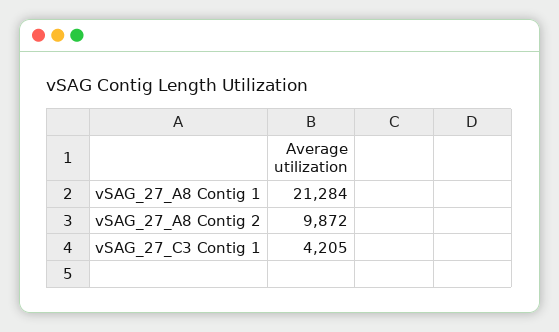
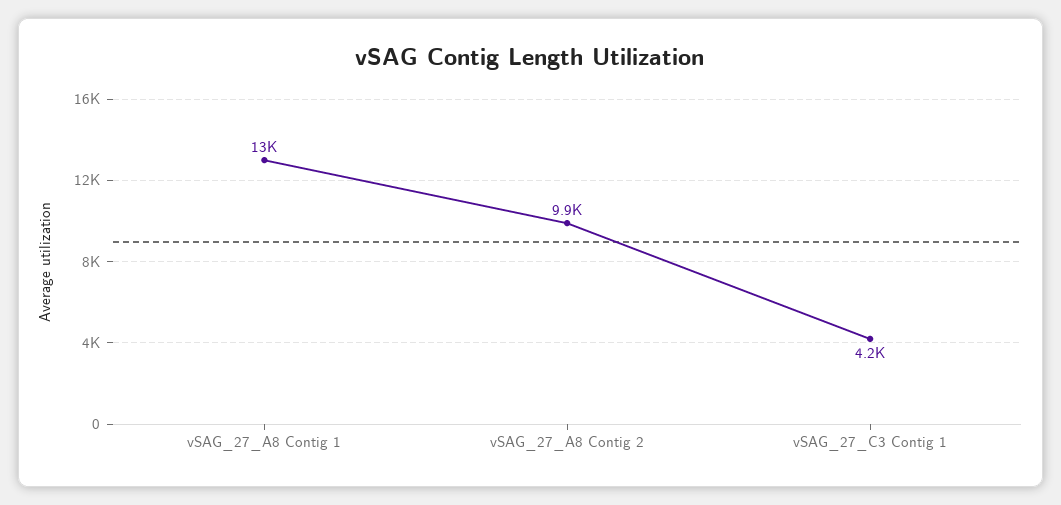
vSAG_27_A8 Contig 1: 21284 -> 13000

